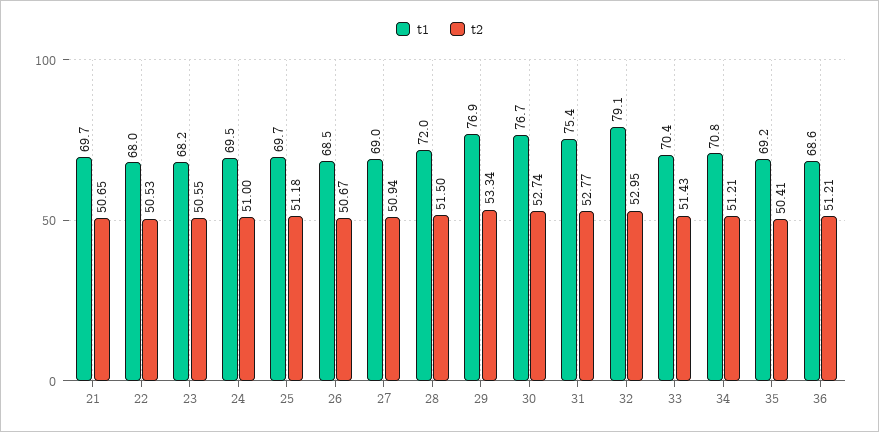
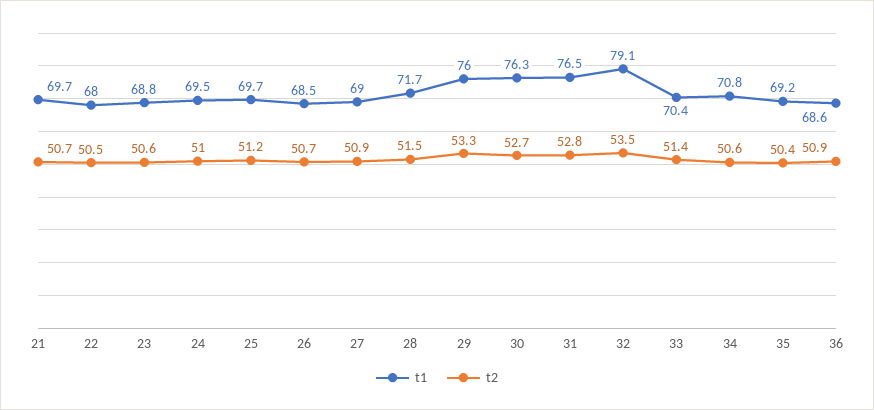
t1, 23: 68.2 -> 68.8
t1, 28: 72 -> 71.7
t1, 29: 76.9 -> 76
t1, 30: 76.7 -> 76.3
t1, 31: 75.4 -> 76.5
t2, 32: 52.95 -> 53.5
t2, 34: 51.21 -> 50.6
t2, 36: 51.21 -> 50.9

